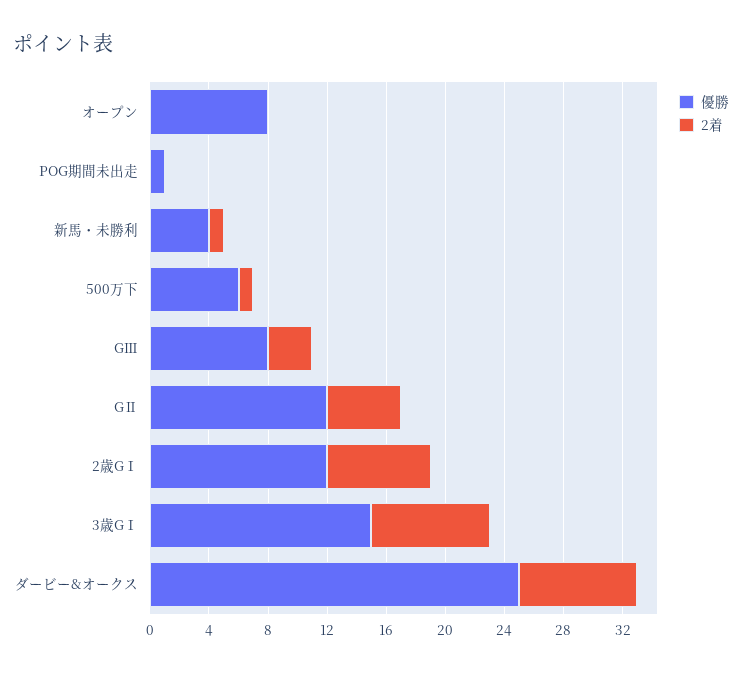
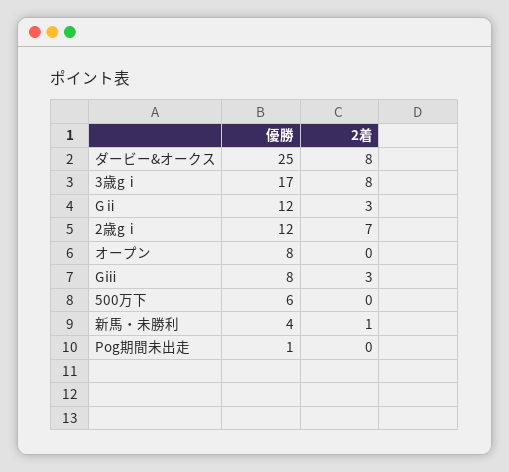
2着, 500万下: 1 -> 0
2着, GⅡ: 5 -> 3
優勝, 3歳GⅠ: 15 -> 17

